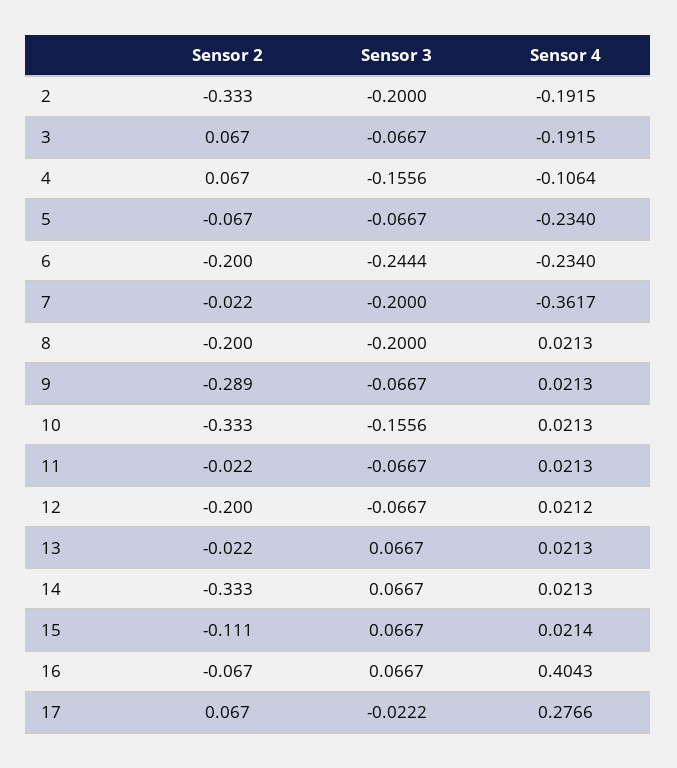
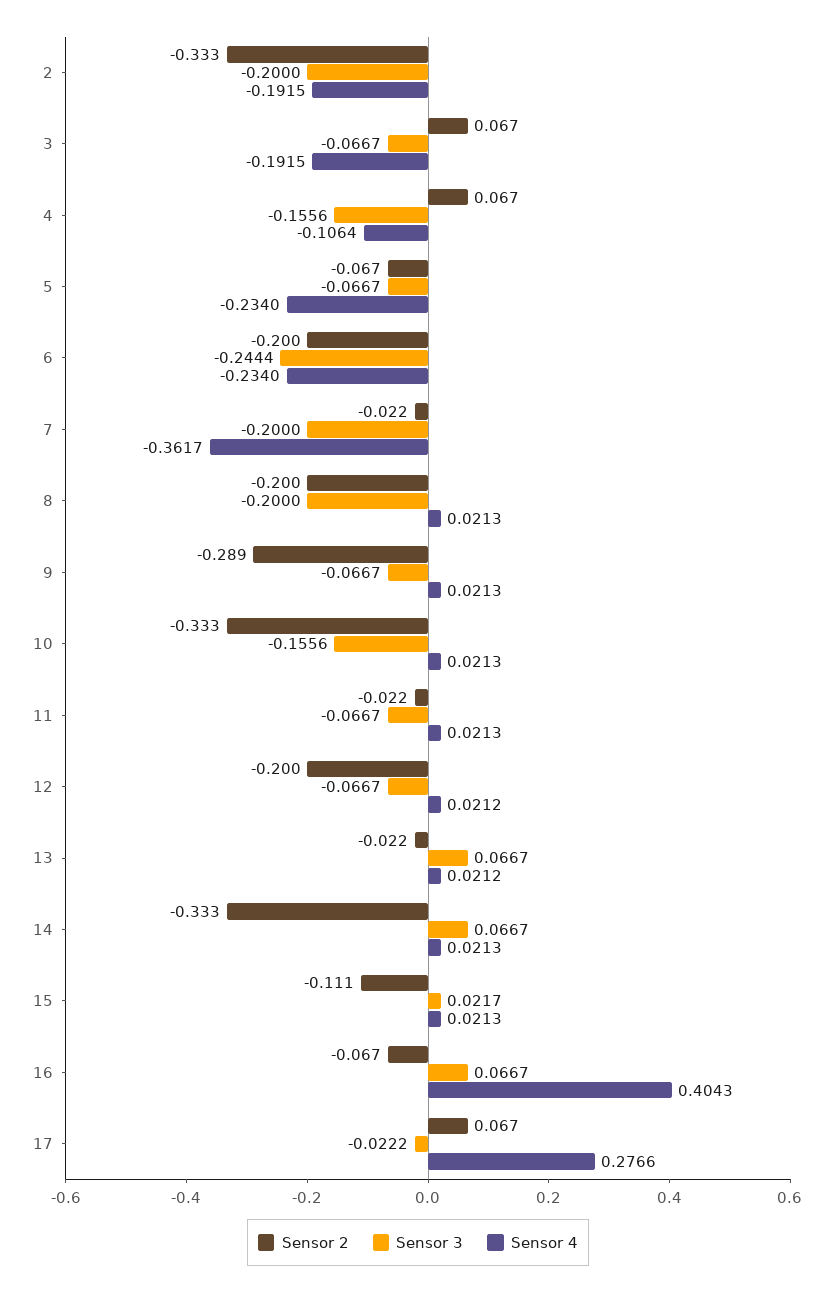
Sensor 4, 13: 0.0213 -> 0.0212
Sensor 3, 15: 0.0667 -> 0.0217
Sensor 4, 15: 0.0214 -> 0.0213

